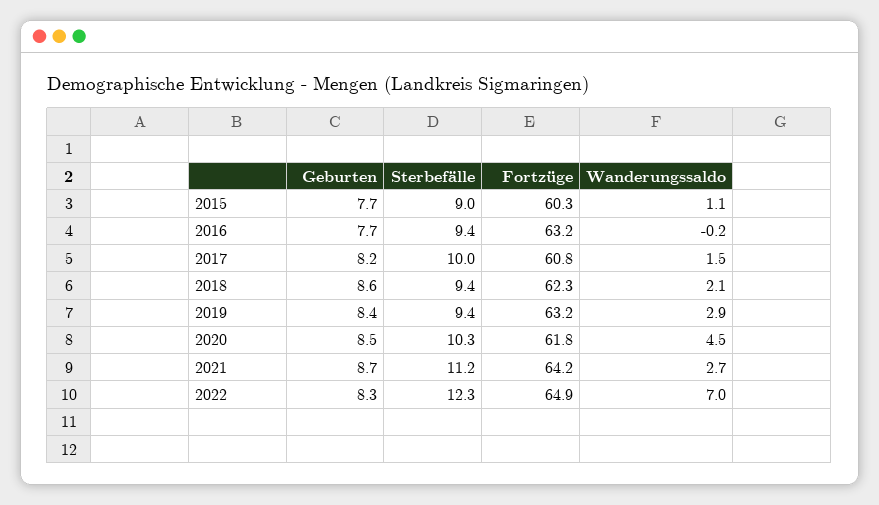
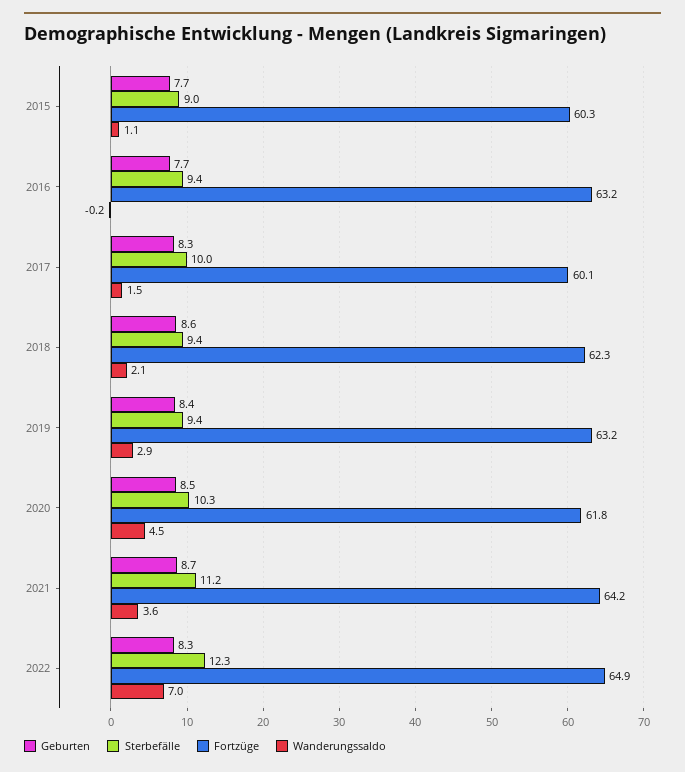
Geburten, 2017: 8.2 -> 8.3
Fortzüge, 2017: 60.8 -> 60.1
Wanderungssaldo, 2021: 2.7 -> 3.6

